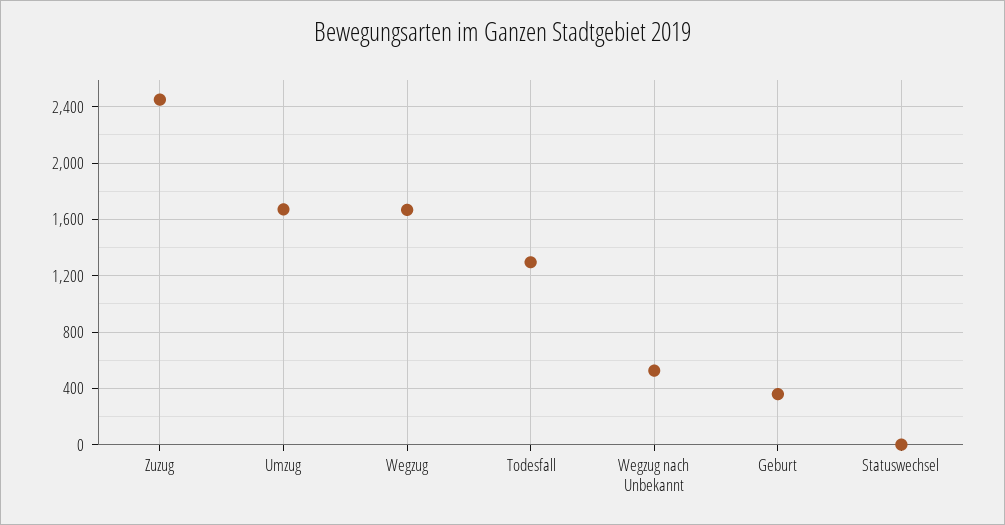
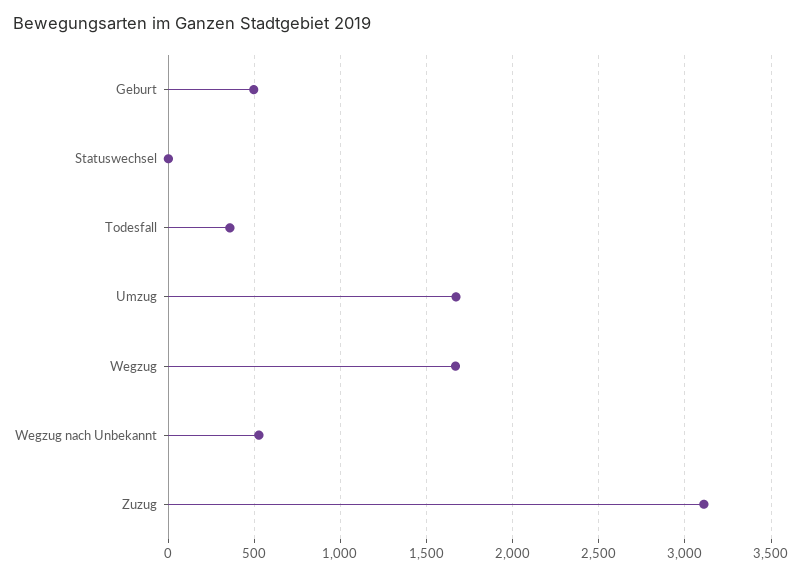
Zuzug: 2450 -> 3100
Todesfall: 1300 -> 350
Geburt: 350 -> 500

